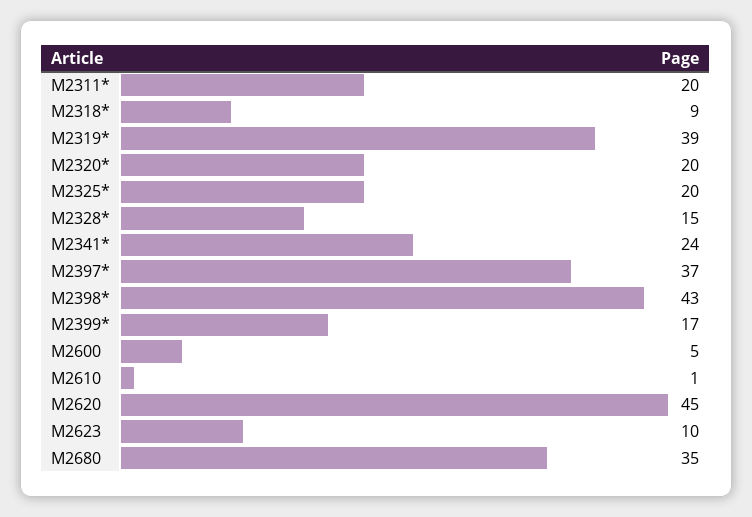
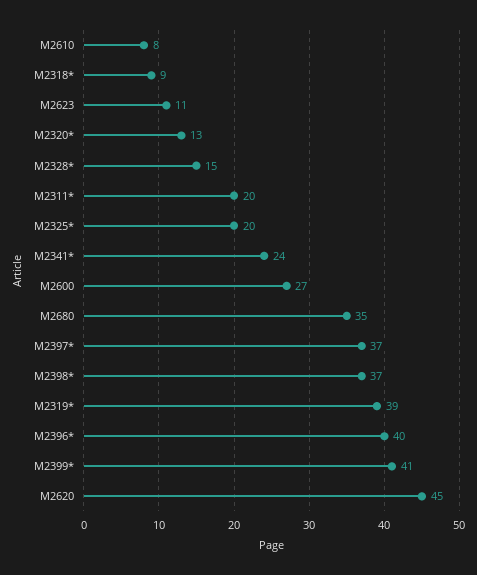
M2320*: 20 -> 13
M2398*: 43 -> 37
M2399*: 17 -> 41
M2600: 5 -> 27
M2610: 1 -> 8
M2623: 10 -> 11
M2396*: none -> 40

